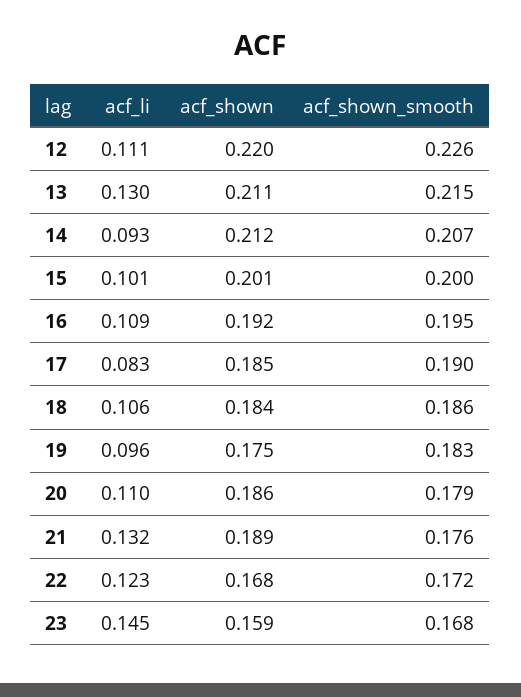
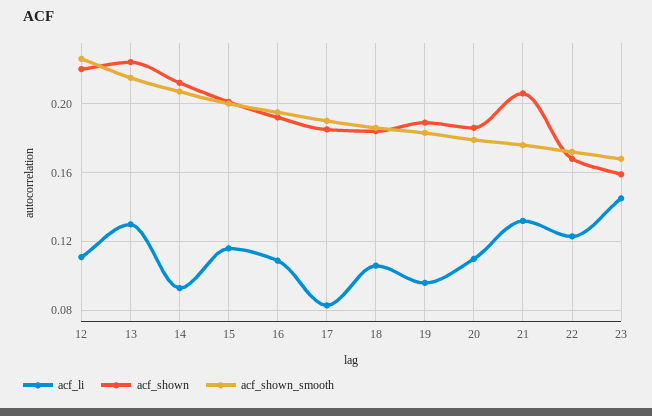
acf_shown, 13: 0.211 -> 0.225
acf_li, 15: 0.101 -> 0.115
acf_shown, 19: 0.175 -> 0.19
acf_shown, 21: 0.189 -> 0.205

